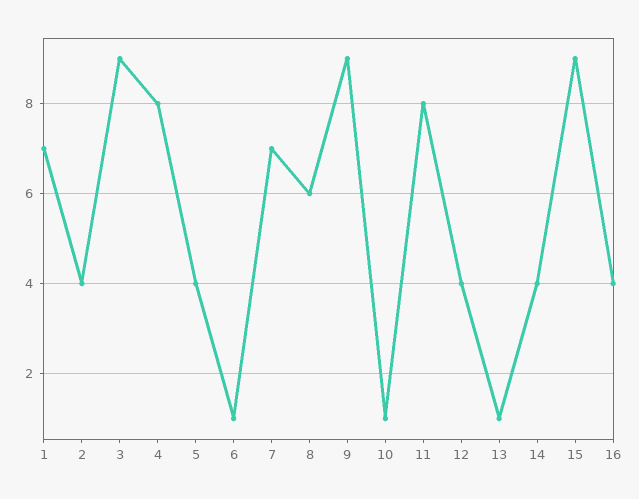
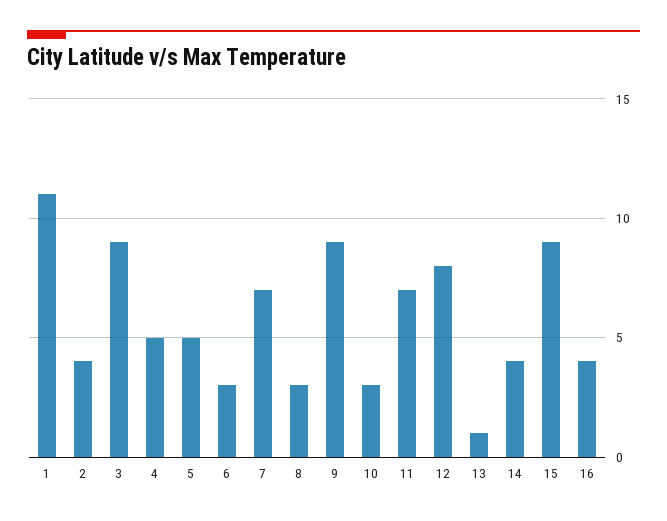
1: 7 -> 11
4: 8 -> 5
5: 4 -> 5
6: 1 -> 3
8: 6 -> 3
10: 1 -> 3
11: 8 -> 7
12: 4 -> 8

